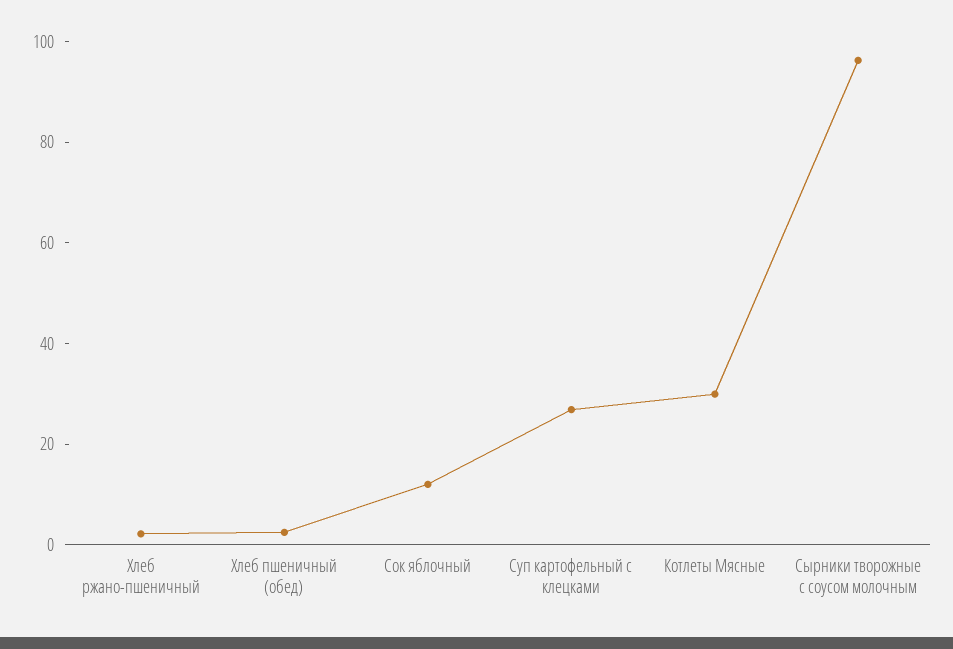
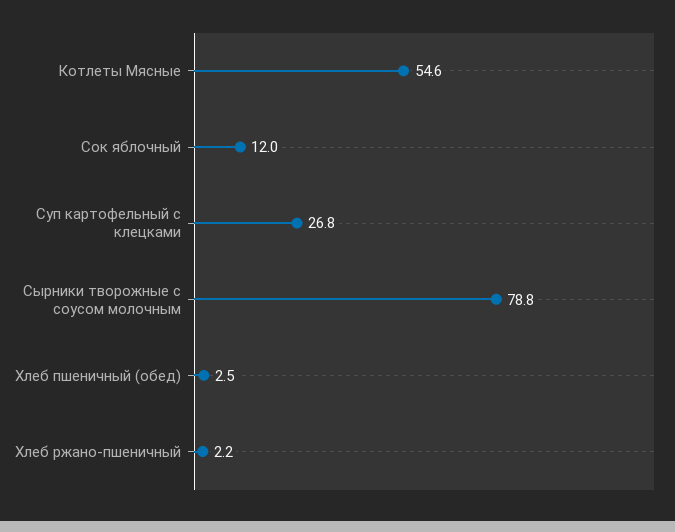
Котлеты Мясные: 30 -> 54.6
Сырники творожные с соусом молочным: 95 -> 78.8

